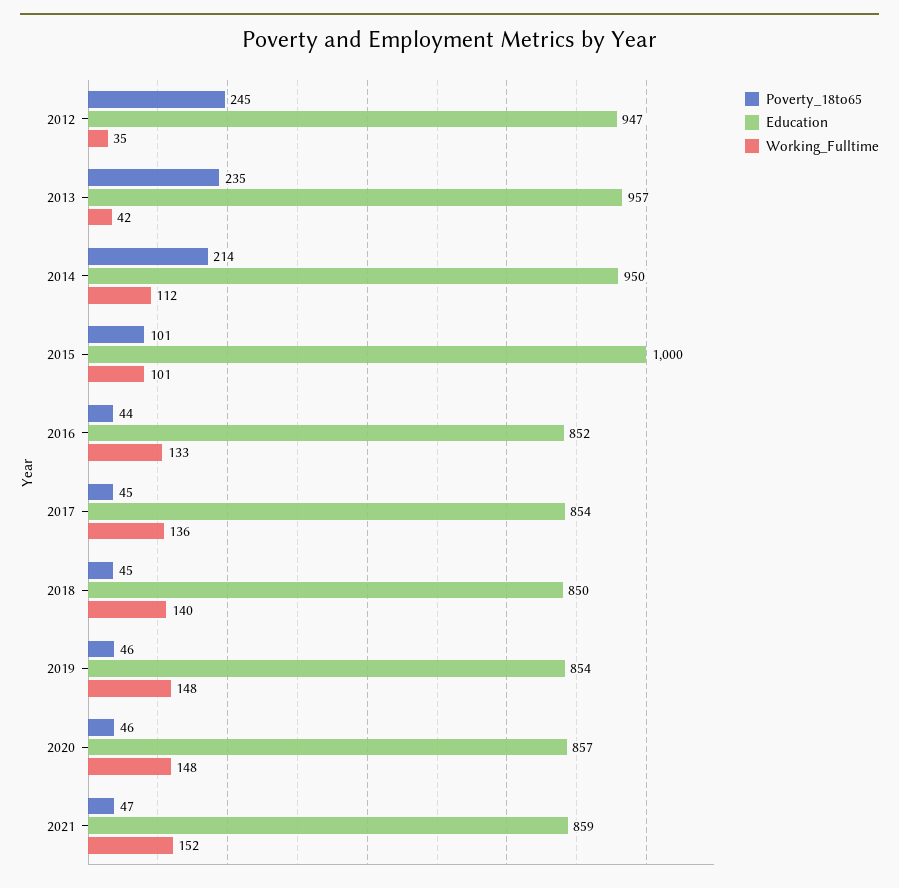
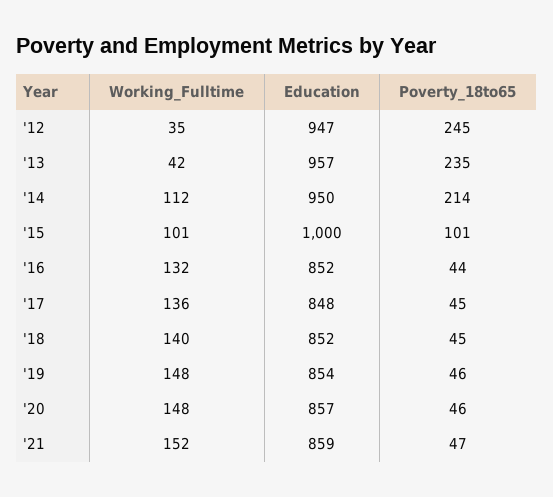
Working_Fulltime, 2016: 133 -> 132
Education, 2017: 854 -> 848
Education, 2018: 850 -> 852

